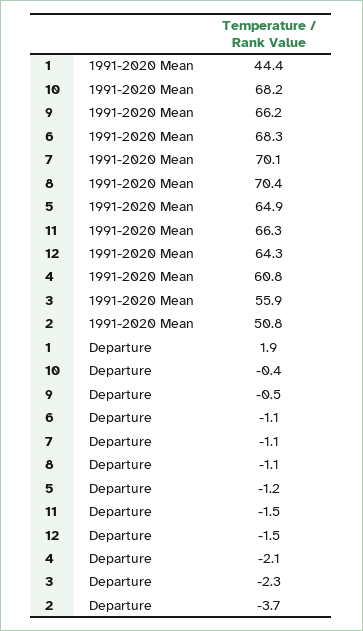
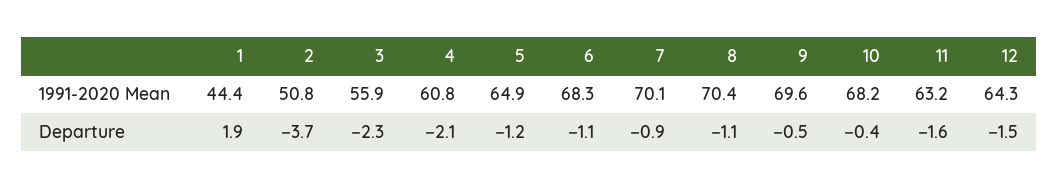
9, 1991-2020 Mean: 66.2 -> 69.6
11, 1991-2020 Mean: 66.3 -> 63.2
7, Departure: -1.1 -> -0.9
11, Departure: -1.5 -> -1.6

